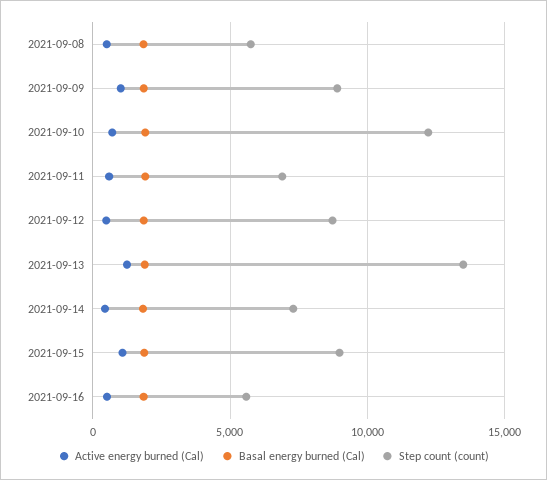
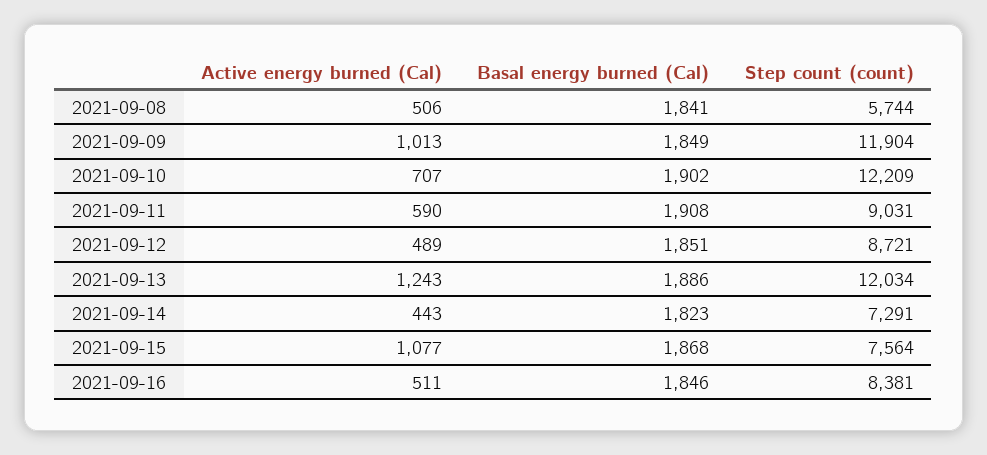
Step count (count), 2021-09-09: 9000 -> 11904
Step count (count), 2021-09-11: 7000 -> 9031
Step count (count), 2021-09-13: 13500 -> 12034
Step count (count), 2021-09-15: 9000 -> 7564
Step count (count), 2021-09-16: 5500 -> 8381

